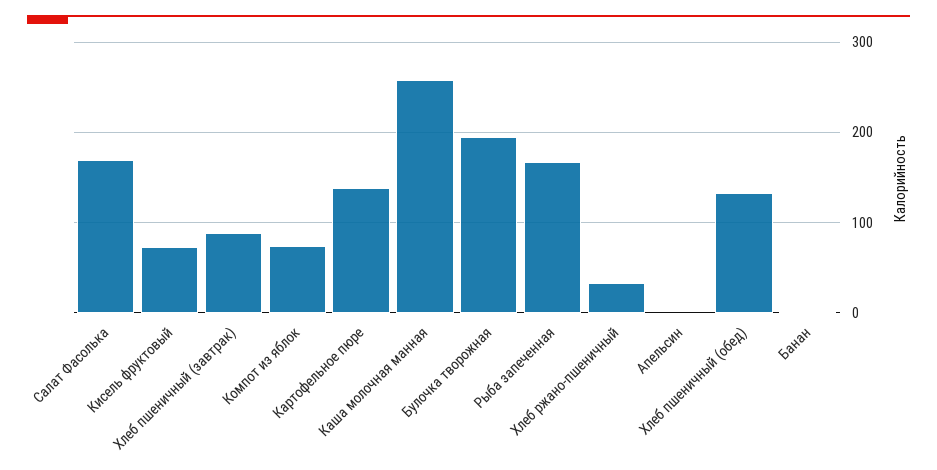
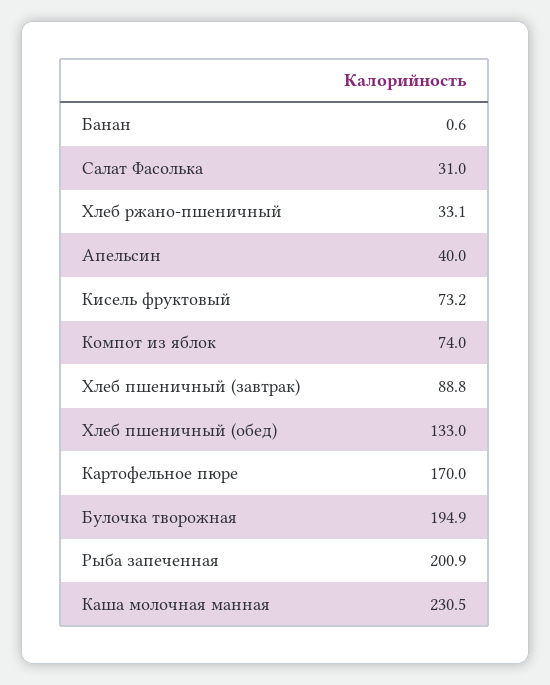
Салат Фасолька: 170 -> 31
Картофельное пюре: 140 -> 170
Каша молочная манная: 260 -> 230.5
Рыба запеченная: 170 -> 200.9
Апельсин: 0 -> 40

